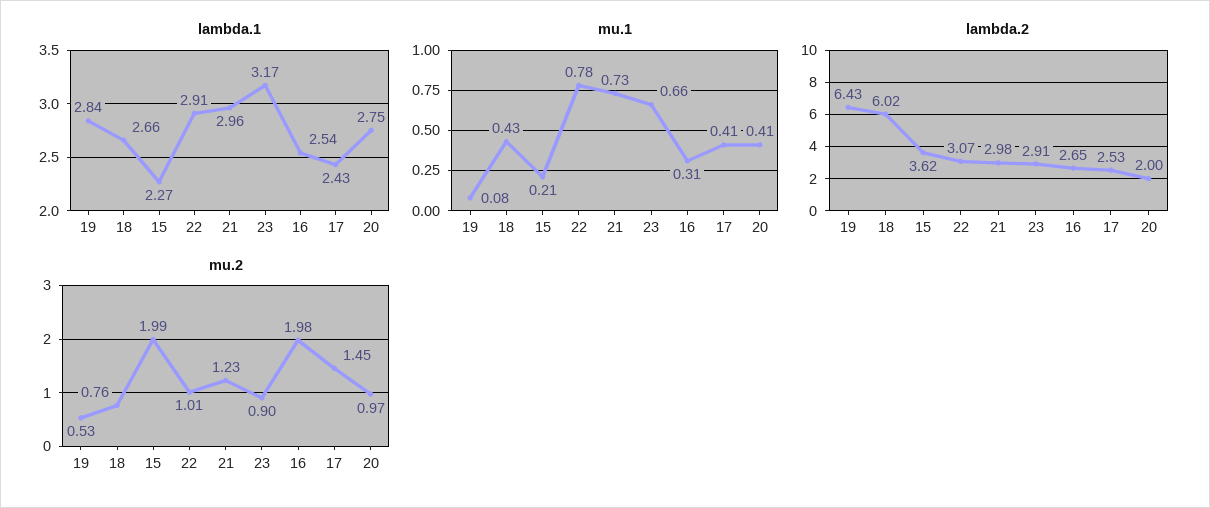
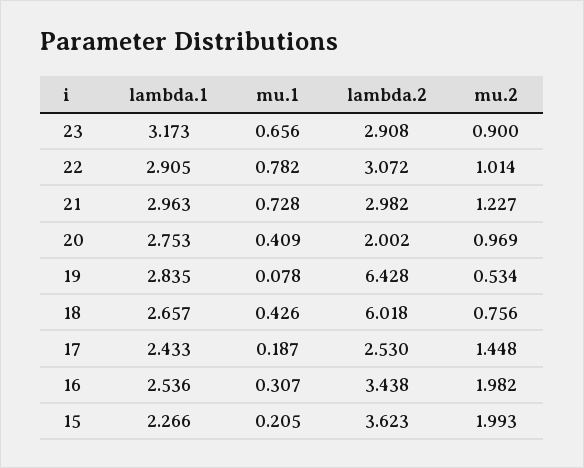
mu.1, 17: 0.41 -> 0.187
lambda.2, 16: 2.65 -> 3.438

